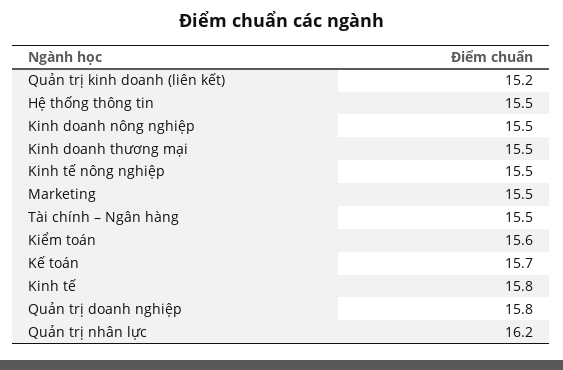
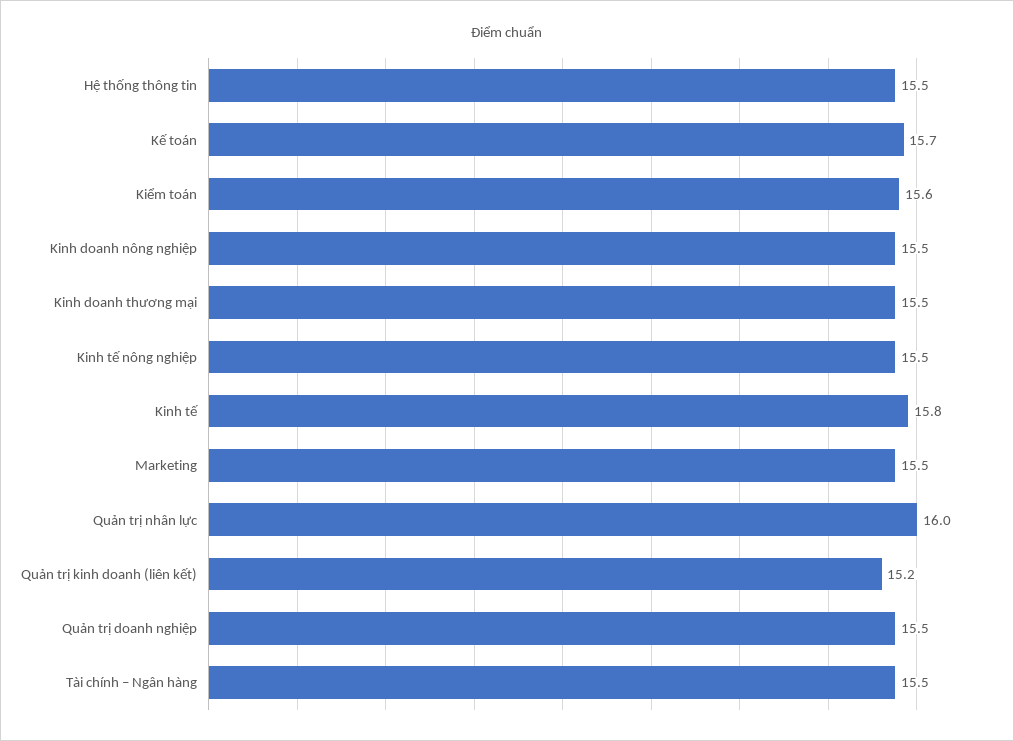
Quản trị doanh nghiệp: 15.8 -> 15.5
Quản trị nhân lực: 16.2 -> 16

